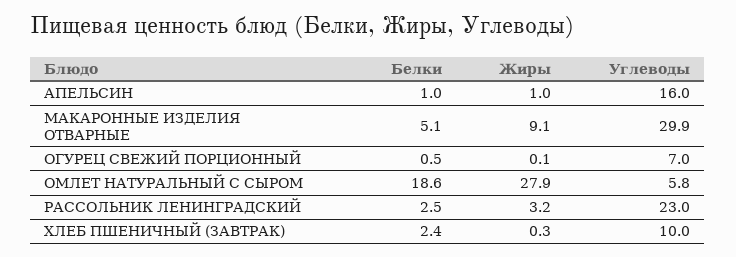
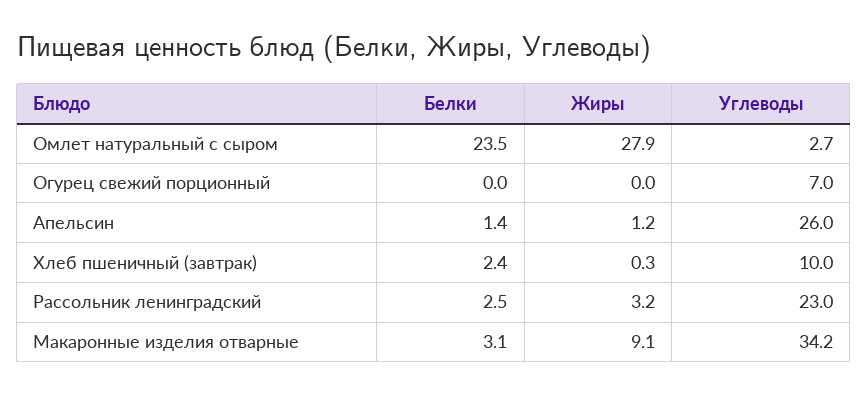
Белки, АПЕЛЬСИН: 1 -> 1.4
Жиры, АПЕЛЬСИН: 1 -> 1.2
Углеводы, АПЕЛЬСИН: 16 -> 26
Белки, МАКАРОННЫЕ ИЗДЕЛИЯ ОТВАРНЫЕ: 5.1 -> 3.1
Углеводы, МАКАРОННЫЕ ИЗДЕЛИЯ ОТВАРНЫЕ: 29.9 -> 34.2
Белки, ОГУРЕЦ СВЕЖИЙ ПОРЦИОННЫЙ: 0.5 -> 0
Жиры, ОГУРЕЦ СВЕЖИЙ ПОРЦИОННЫЙ: 0.1 -> 0
Белки, ОМЛЕТ НАТУРАЛЬНЫЙ С СЫРОМ: 18.6 -> 23.5
Углеводы, ОМЛЕТ НАТУРАЛЬНЫЙ С СЫРОМ: 5.8 -> 2.7

